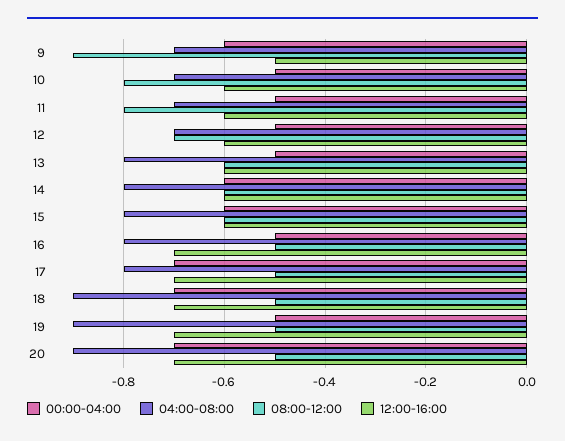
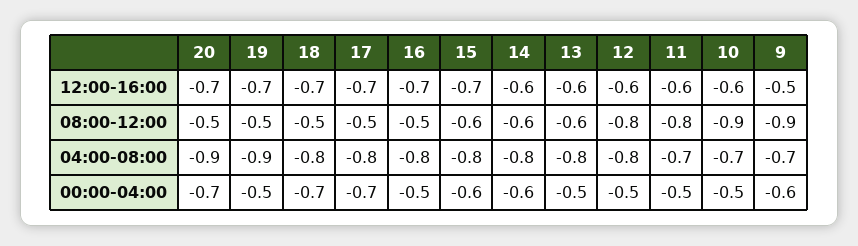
08:00-12:00, 10: -0.8 -> -0.9
04:00-08:00, 12: -0.7 -> -0.8
08:00-12:00, 12: -0.7 -> -0.8
12:00-16:00, 15: -0.6 -> -0.7
04:00-08:00, 18: -0.9 -> -0.8

